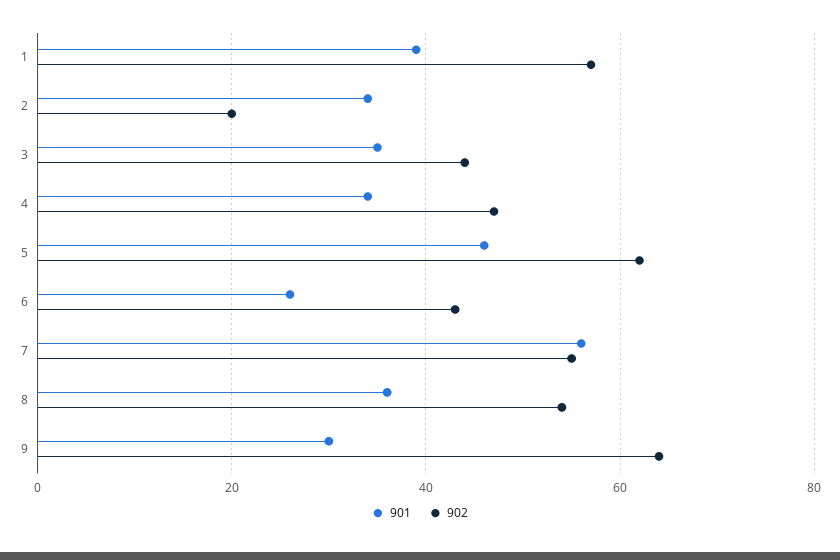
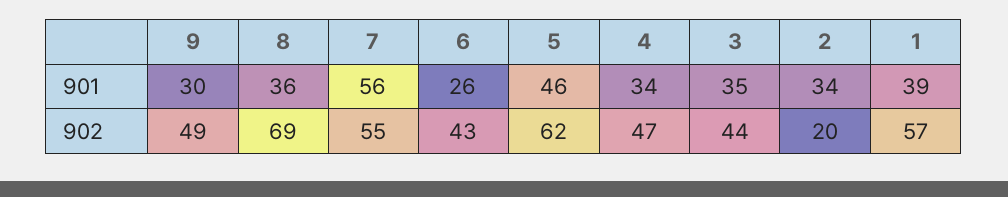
902, 8: 55 -> 69
902, 9: 65 -> 49

